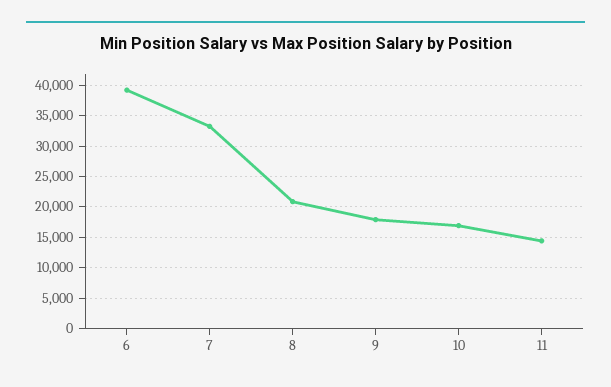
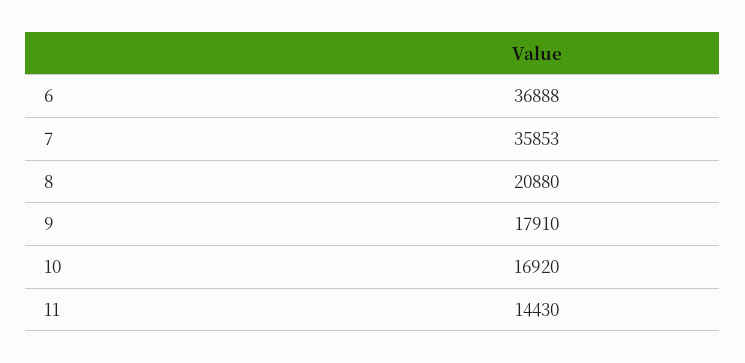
6: 39000 -> 36888
7: 33000 -> 35853

